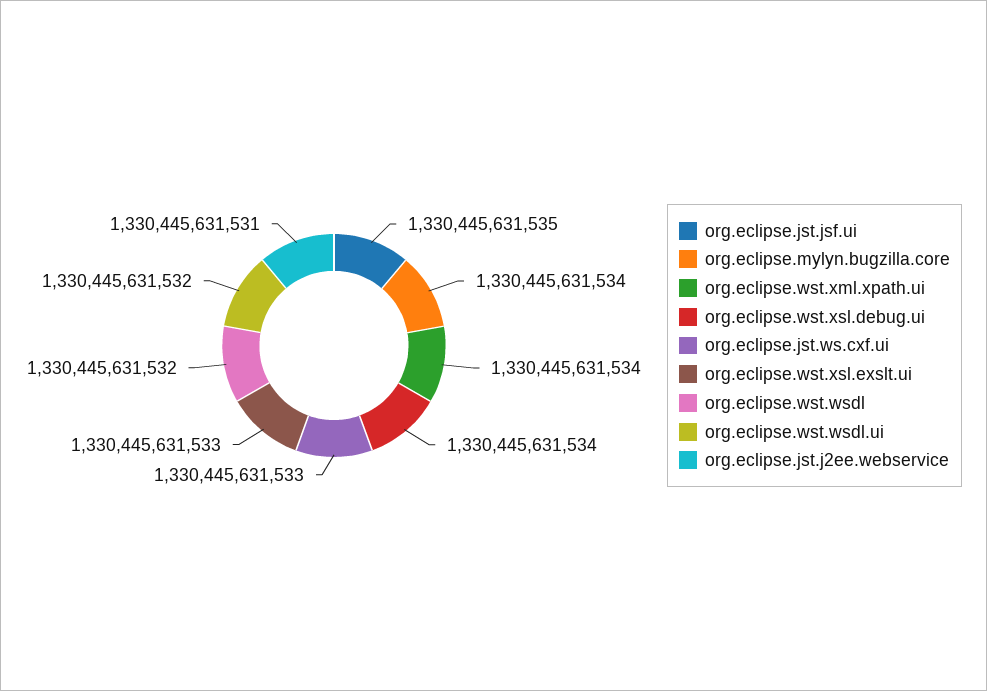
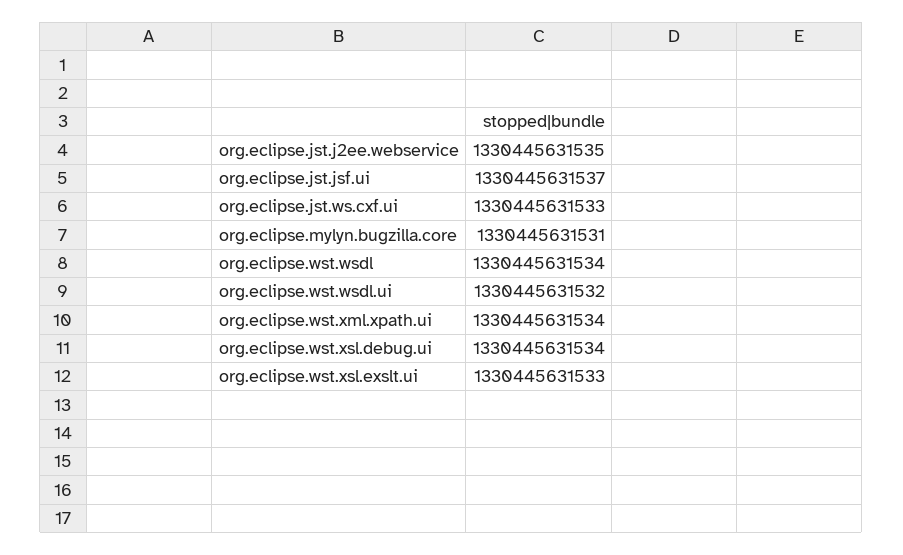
org.eclipse.jst.jsf.ui: 1330445631535 -> 1330445631537
org.eclipse.mylyn.bugzilla.core: 1330445631534 -> 1330445631531
org.eclipse.wst.wsdl: 1330445631532 -> 1330445631534
org.eclipse.jst.j2ee.webservice: 1330445631531 -> 1330445631535

